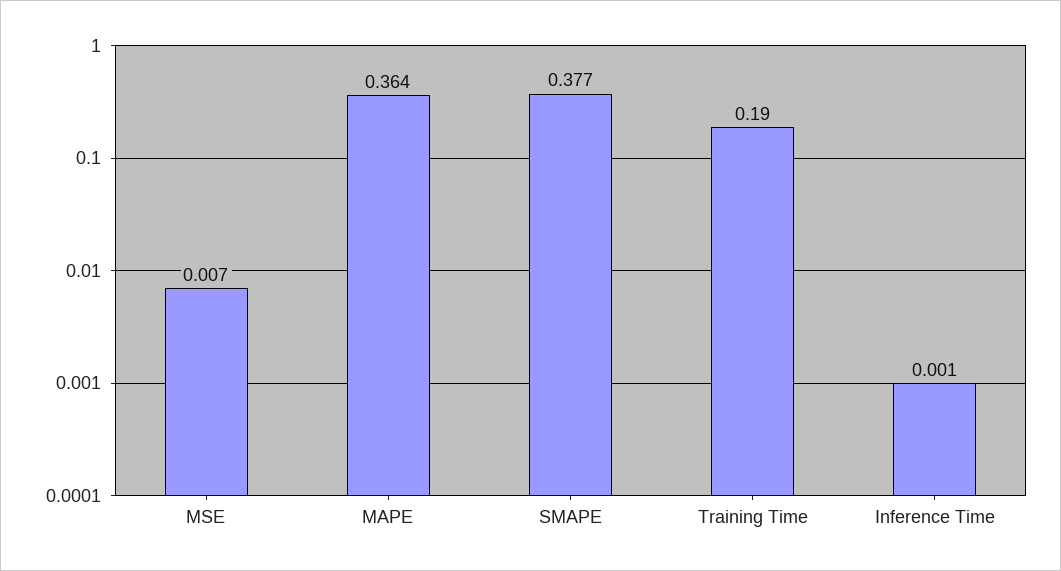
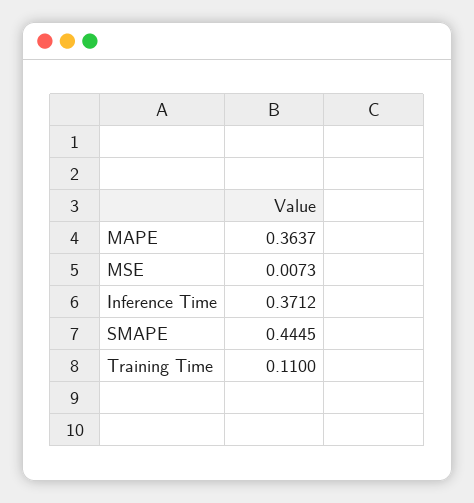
SMAPE: 0.377 -> 0.4445
Training Time: 0.19 -> 0.11
Inference Time: 0.001 -> 0.3712

